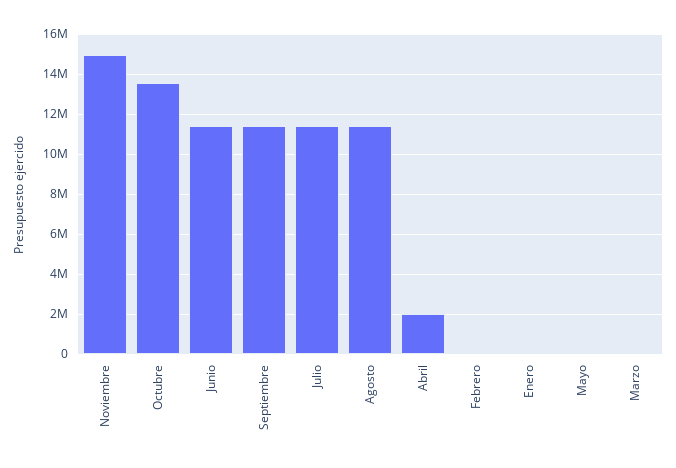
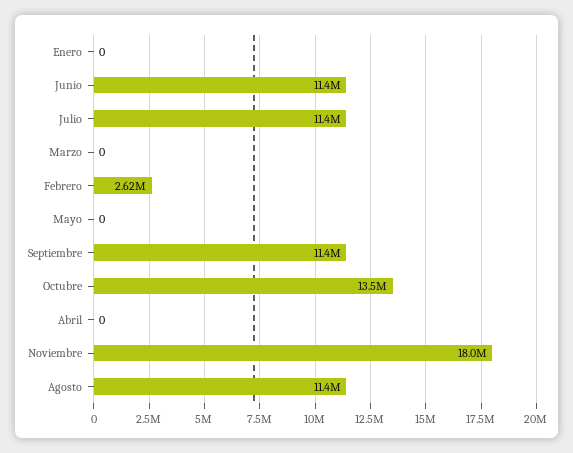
Noviembre: 15000000 -> 18000000
Abril: 2000000 -> 0
Febrero: 0 -> 2620000

